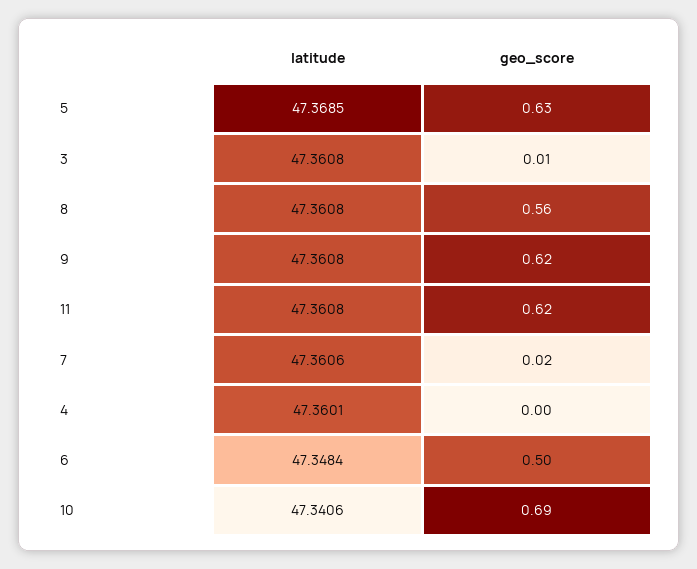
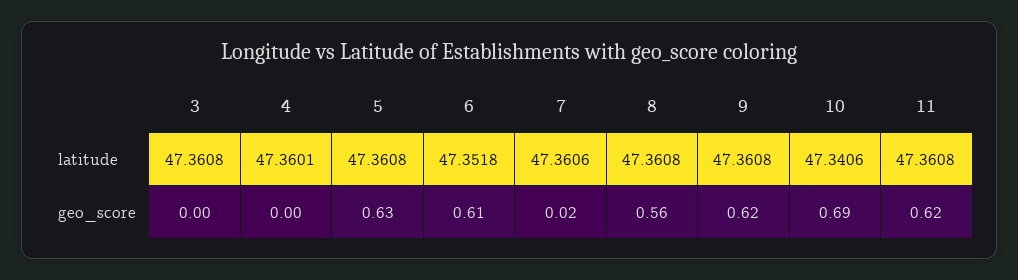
latitude, 5: 47.3685 -> 47.3608
geo_score, 3: 0.01 -> 0
latitude, 6: 47.3484 -> 47.3518
geo_score, 6: 0.5 -> 0.61

